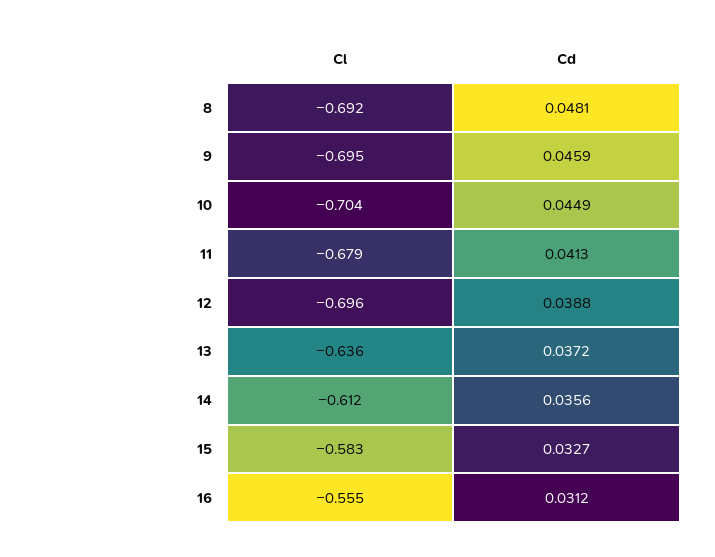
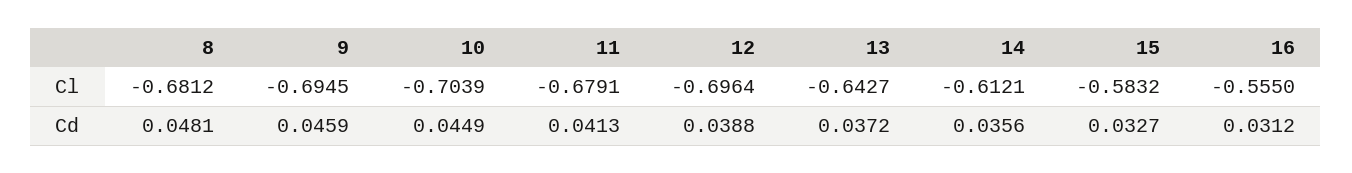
Cl, 8: -0.692 -> -0.6812
Cl, 13: -0.636 -> -0.6427

